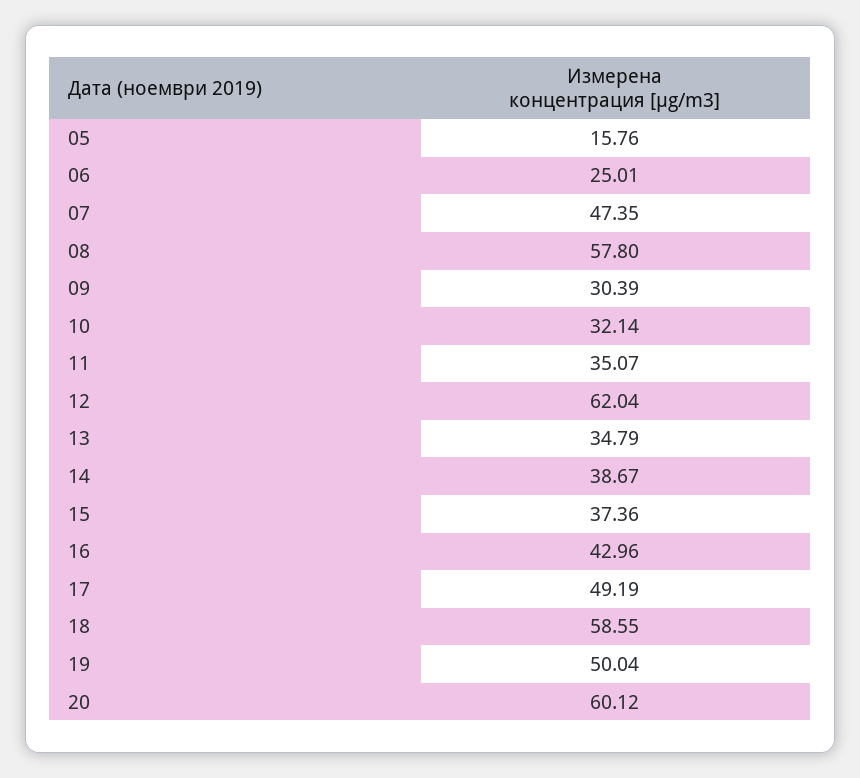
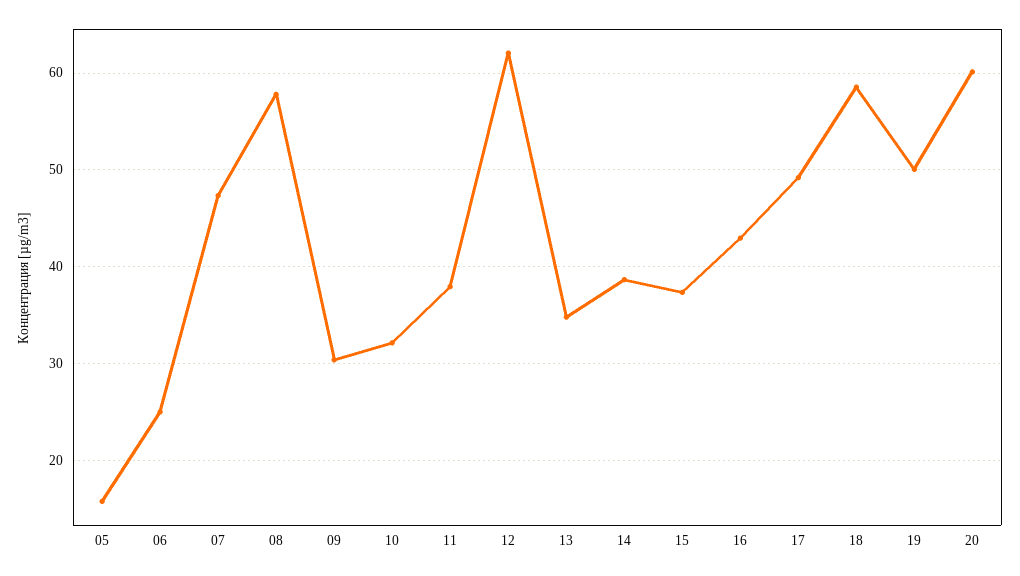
11: 35.07 -> 38

